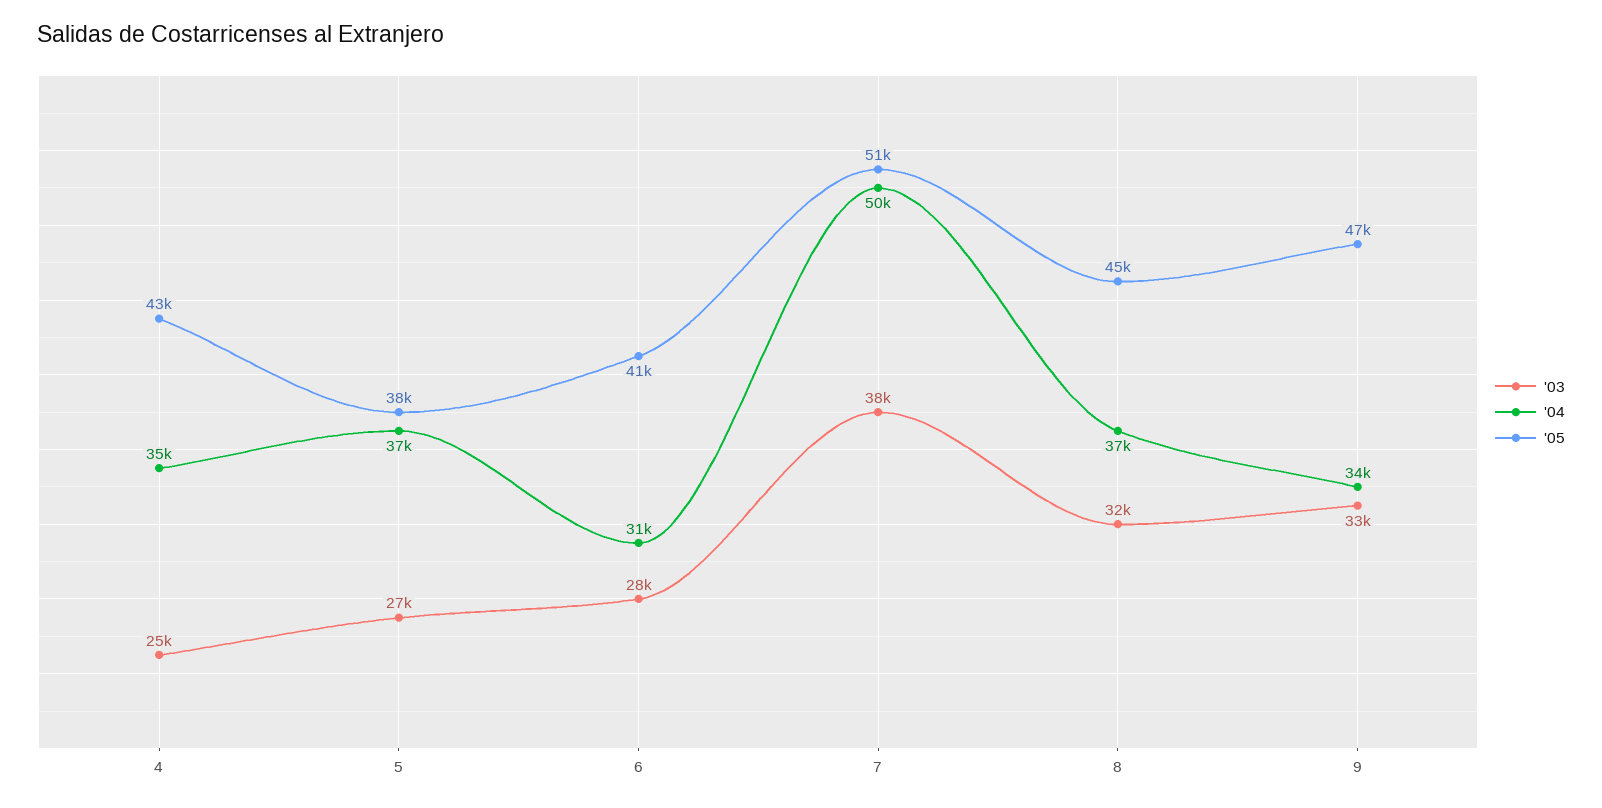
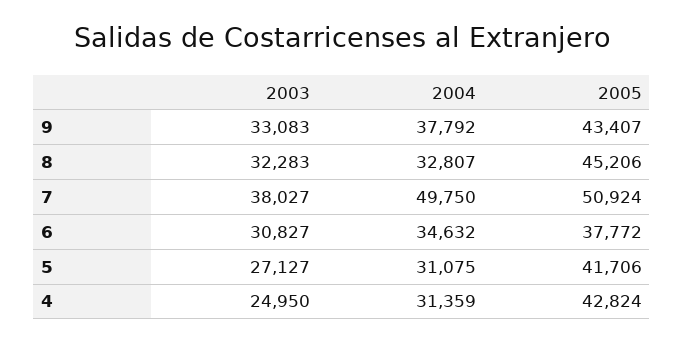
'04, 4: 35000 -> 31359
'04, 5: 37000 -> 31075
'05, 5: 38000 -> 41706
'03, 6: 28000 -> 30827
'04, 6: 31000 -> 34632
'05, 6: 41000 -> 37772
'04, 8: 37000 -> 32807
'04, 9: 34000 -> 37792
'05, 9: 47000 -> 43407

